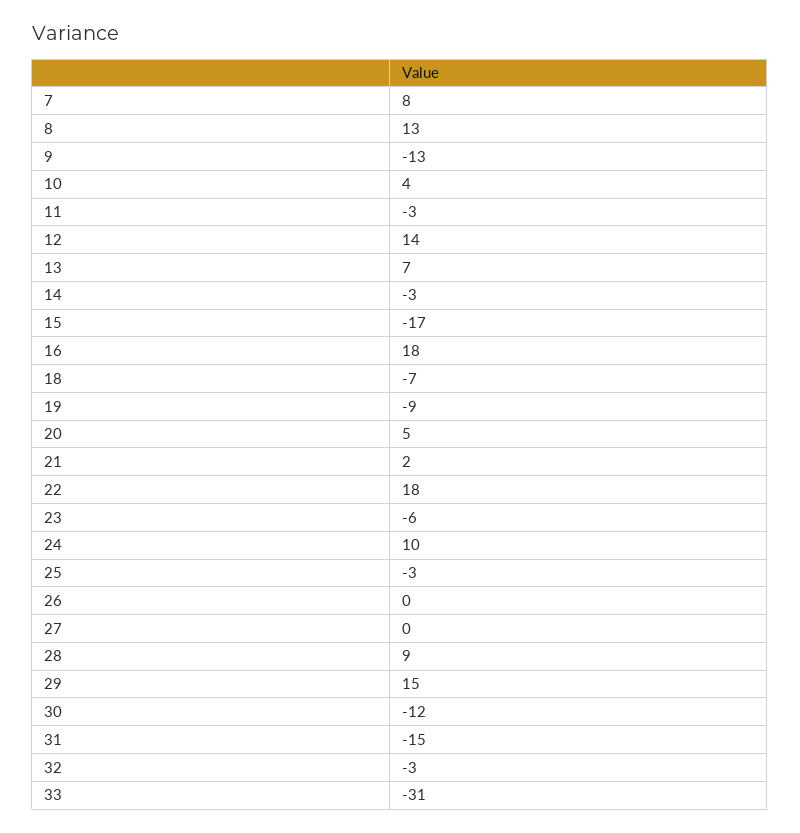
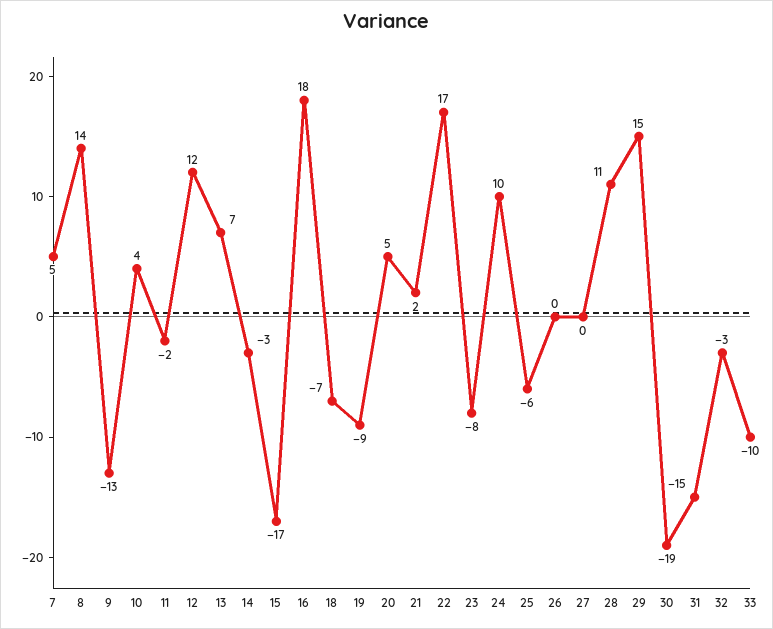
7: 8 -> 5
8: 13 -> 14
11: -3 -> -2
12: 14 -> 12
22: 18 -> 17
23: -6 -> -8
25: -3 -> -6
28: 9 -> 11
30: -12 -> -19
33: -31 -> -10

